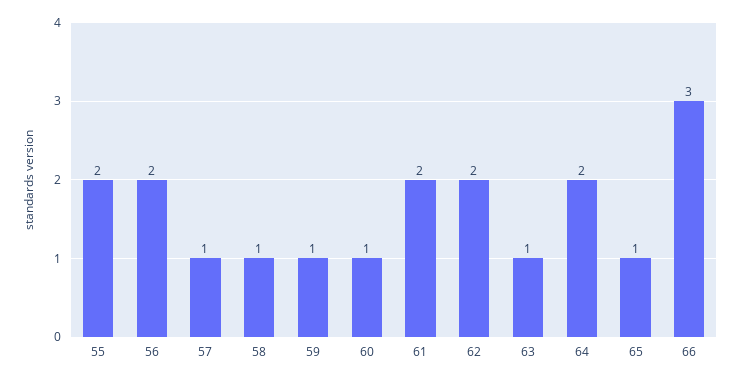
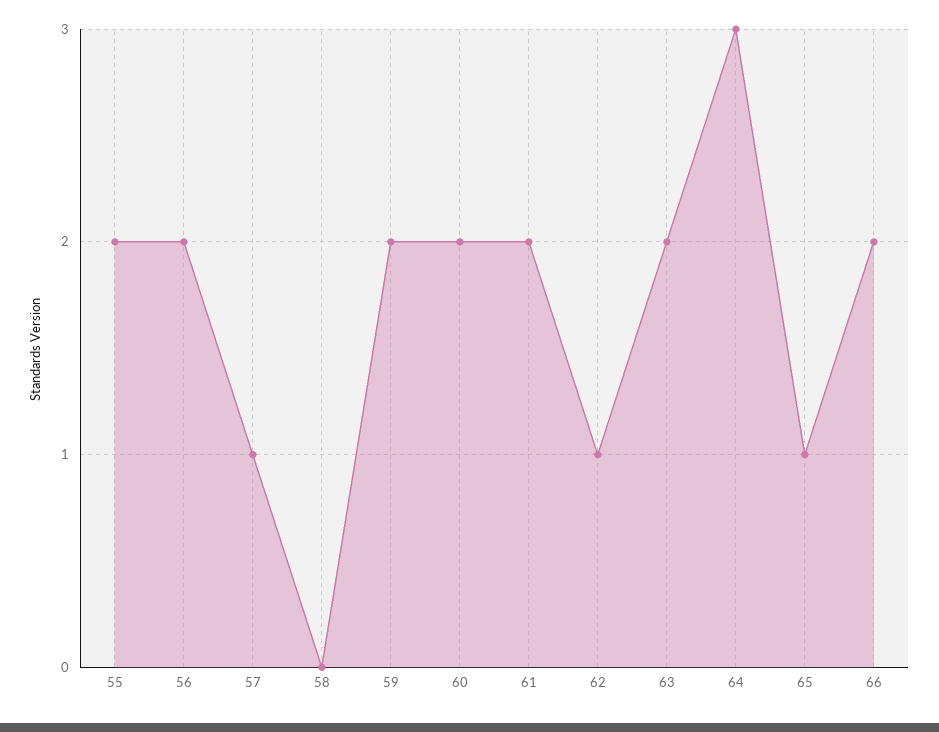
58: 1 -> 0
59: 1 -> 2
60: 1 -> 2
62: 2 -> 1
63: 1 -> 2
64: 2 -> 3
66: 3 -> 2

